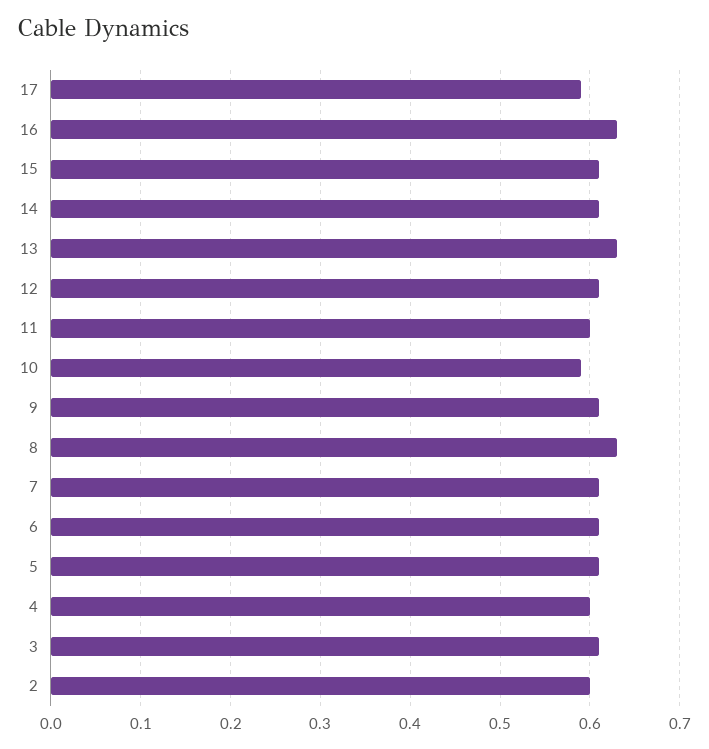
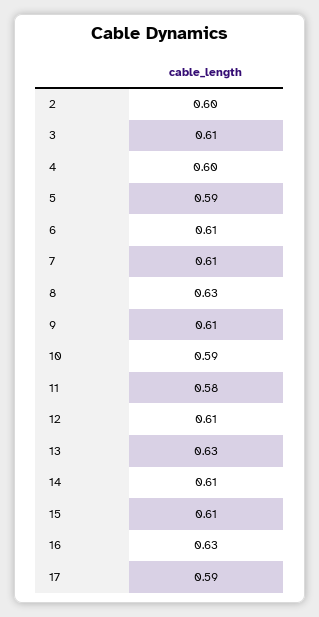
11: 0.6 -> 0.58
5: 0.61 -> 0.59

